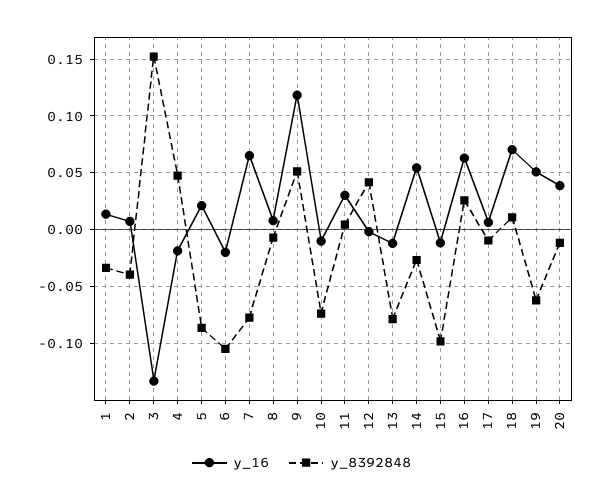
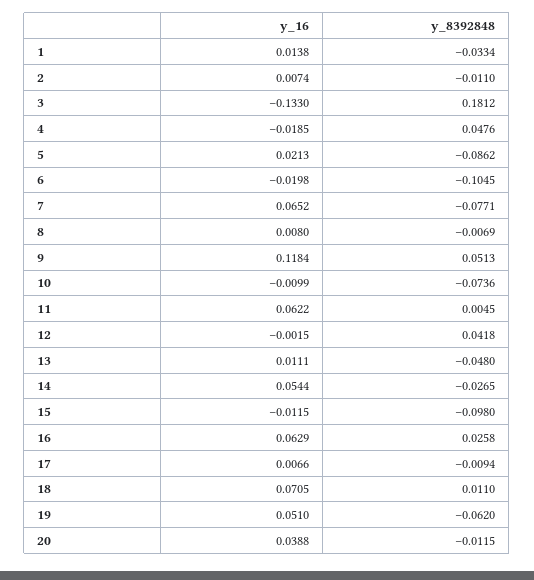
y_8392848, 2: -0.04 -> -0.011
y_8392848, 3: 0.15 -> 0.1812
y_16, 11: 0.03 -> 0.0622
y_16, 13: -0.01 -> 0.0111
y_8392848, 13: -0.08 -> -0.048

